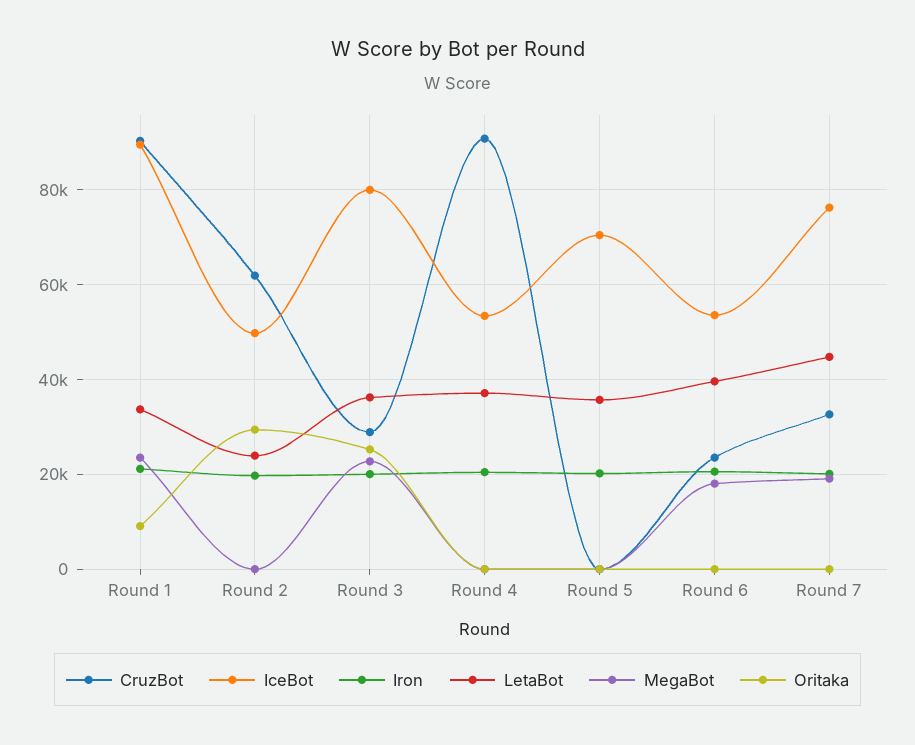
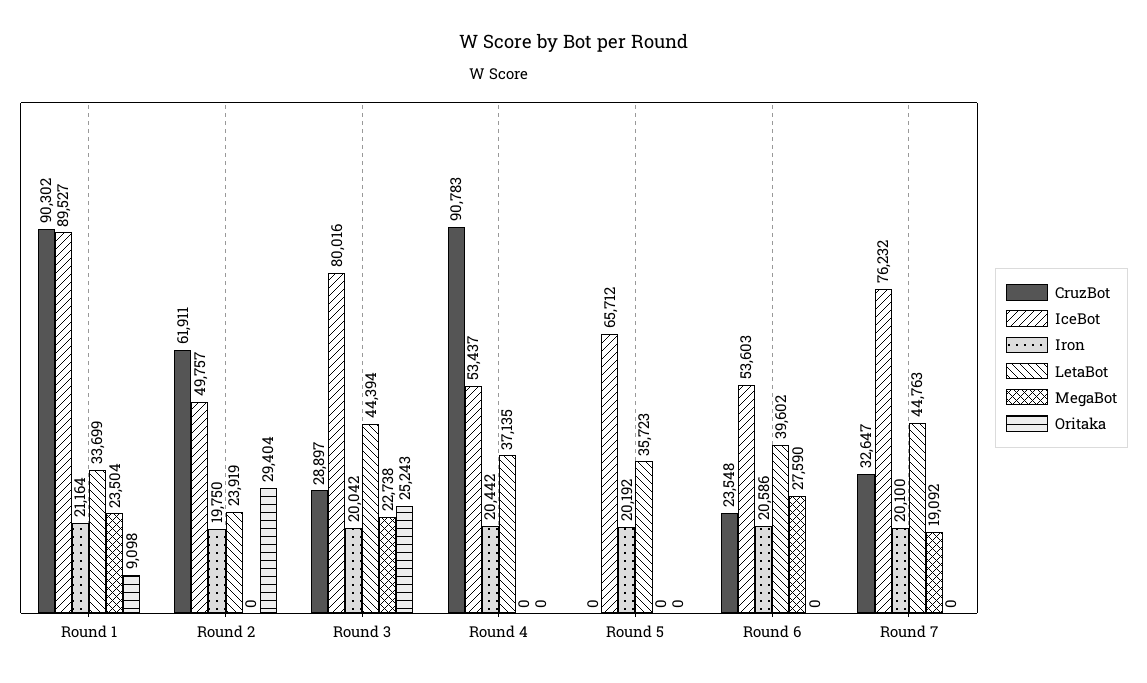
LetaBot, Round 3: 36000 -> 44394
IceBot, Round 5: 70000 -> 65712
MegaBot, Round 6: 18000 -> 27590

